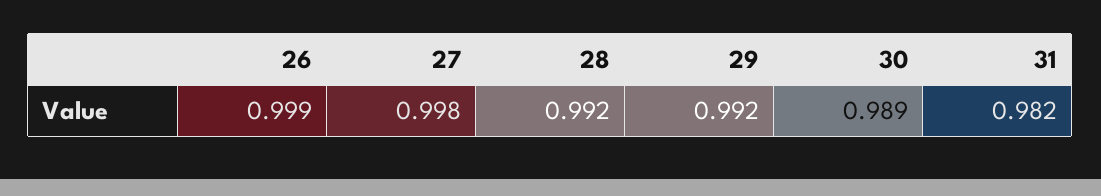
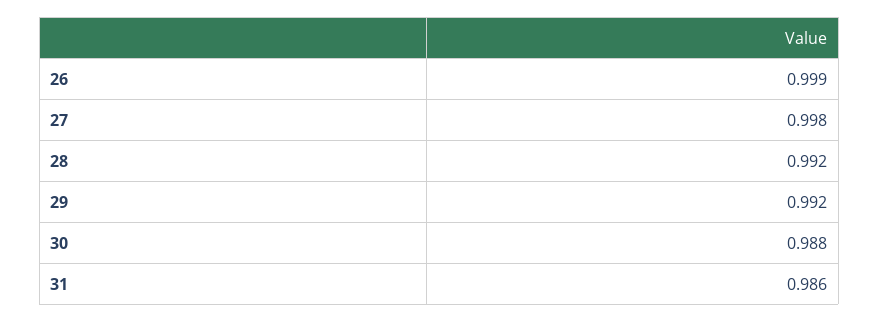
30: 0.989 -> 0.988
31: 0.982 -> 0.986

